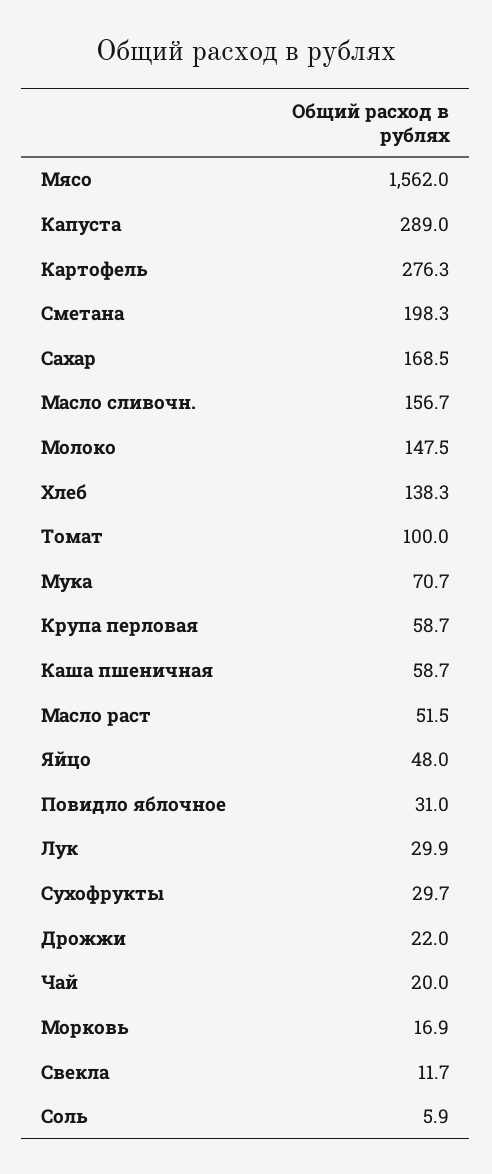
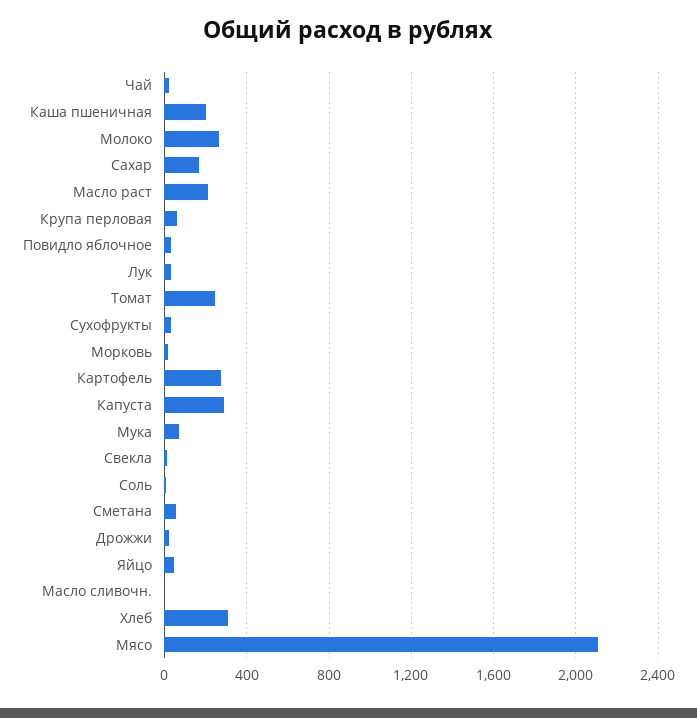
Мясо: 1562 -> 2100
Сметана: 198.3 -> 50
Масло сливочн.: 156.7 -> 0
Молоко: 147.5 -> 250
Хлеб: 138.3 -> 300
Томат: 100 -> 250
Каша пшеничная: 58.7 -> 200
Масло раст: 51.5 -> 200

